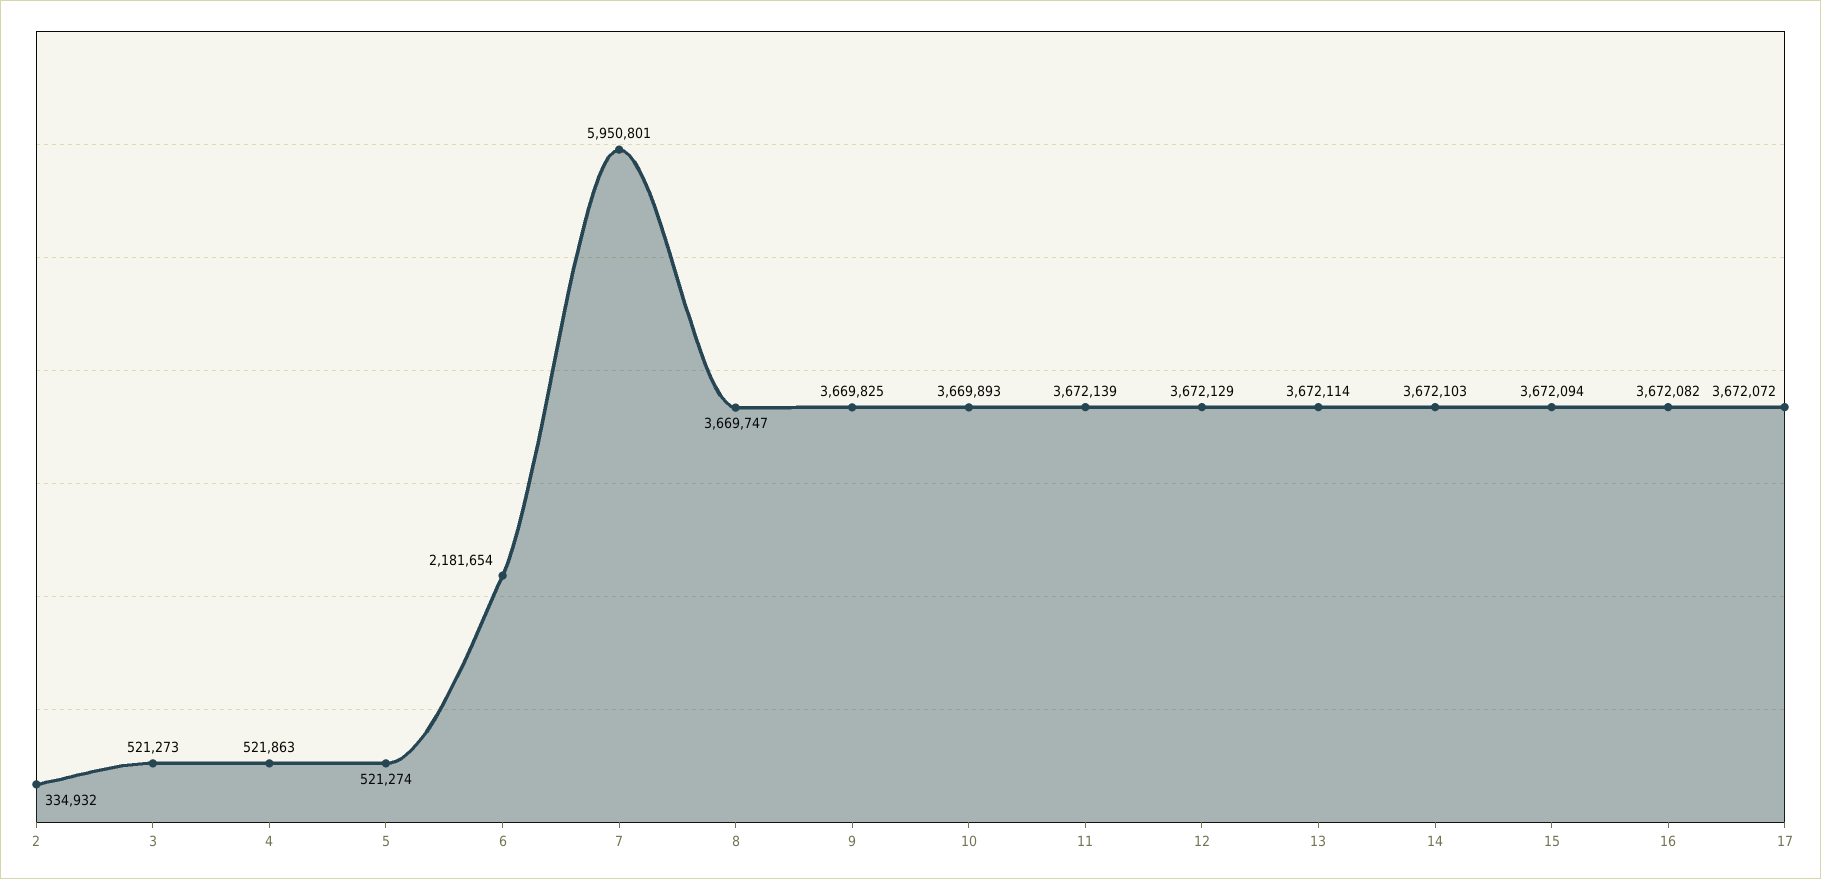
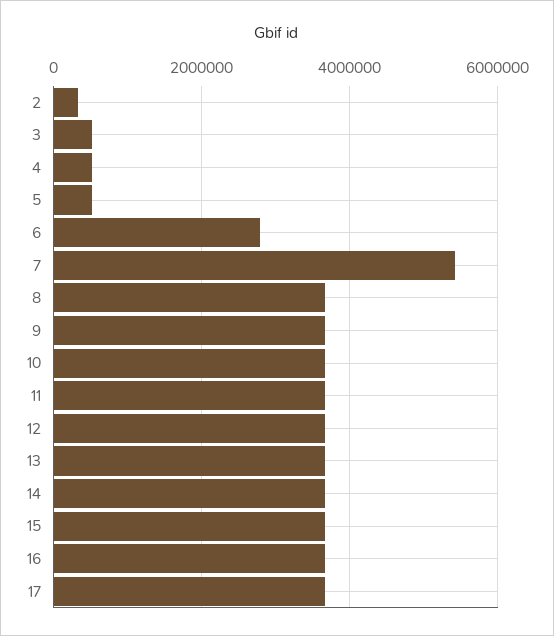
6: 2181654 -> 2800000
7: 5950801 -> 5400000

